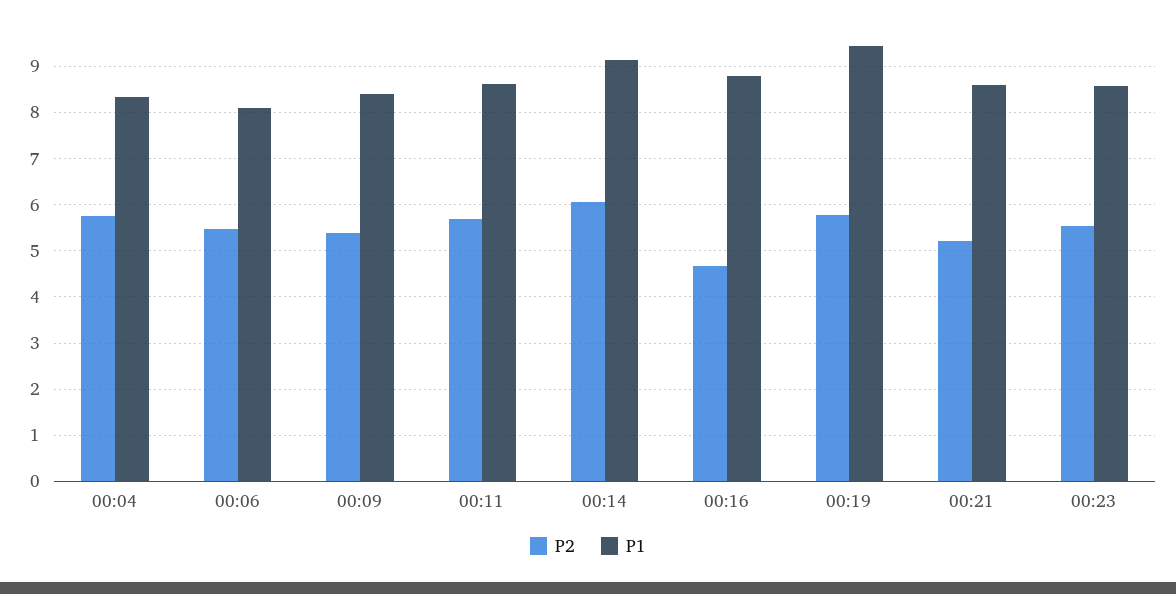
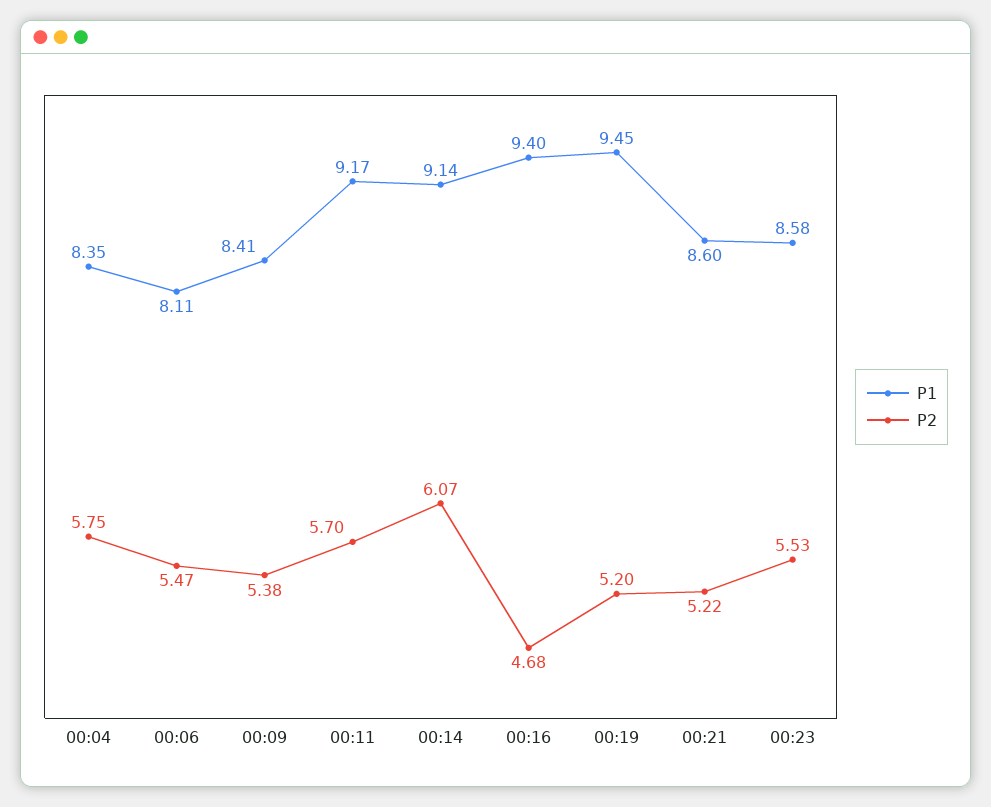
P1, 00:11: 8.6 -> 9.17
P1, 00:16: 8.8 -> 9.4
P2, 00:19: 5.8 -> 5.2

